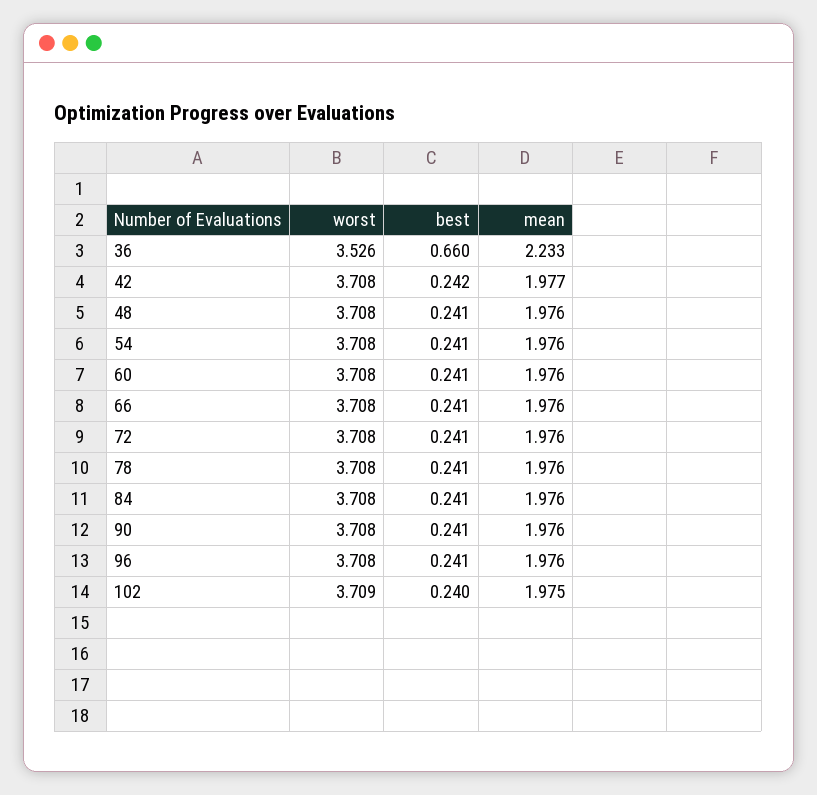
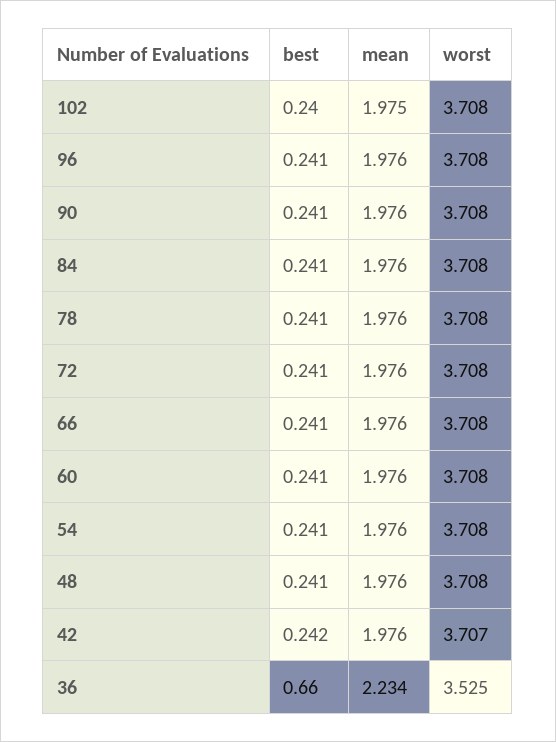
worst, 36: 3.526 -> 3.525
mean, 36: 2.233 -> 2.234
worst, 42: 3.708 -> 3.707
mean, 42: 1.977 -> 1.976
worst, 102: 3.709 -> 3.708

